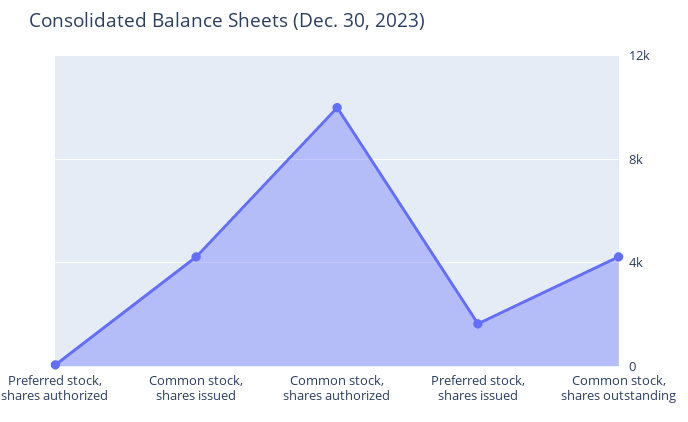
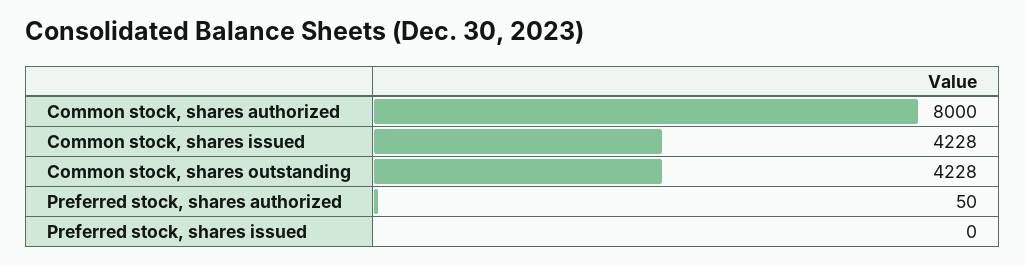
Common stock, shares authorized: 10000 -> 8000
Preferred stock, shares issued: 1500 -> 0

